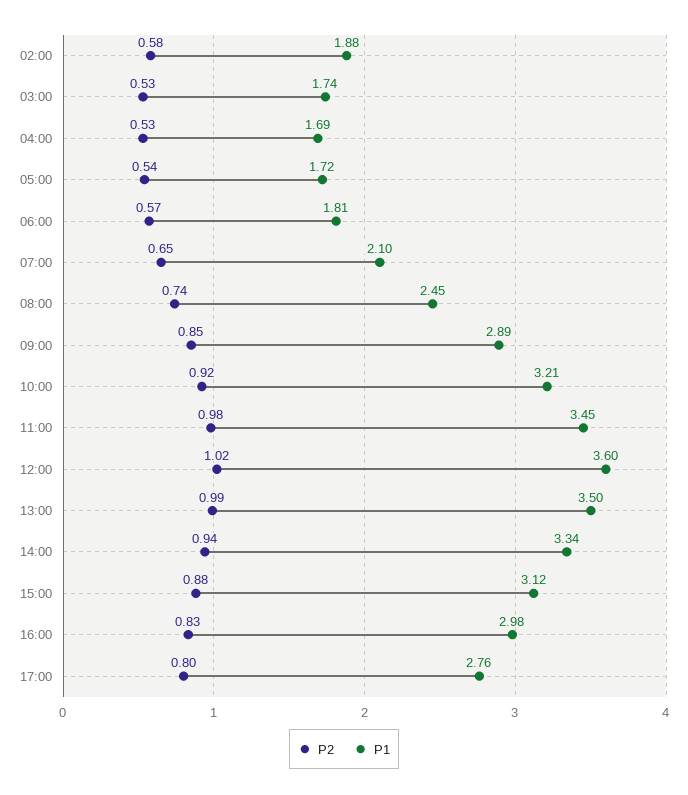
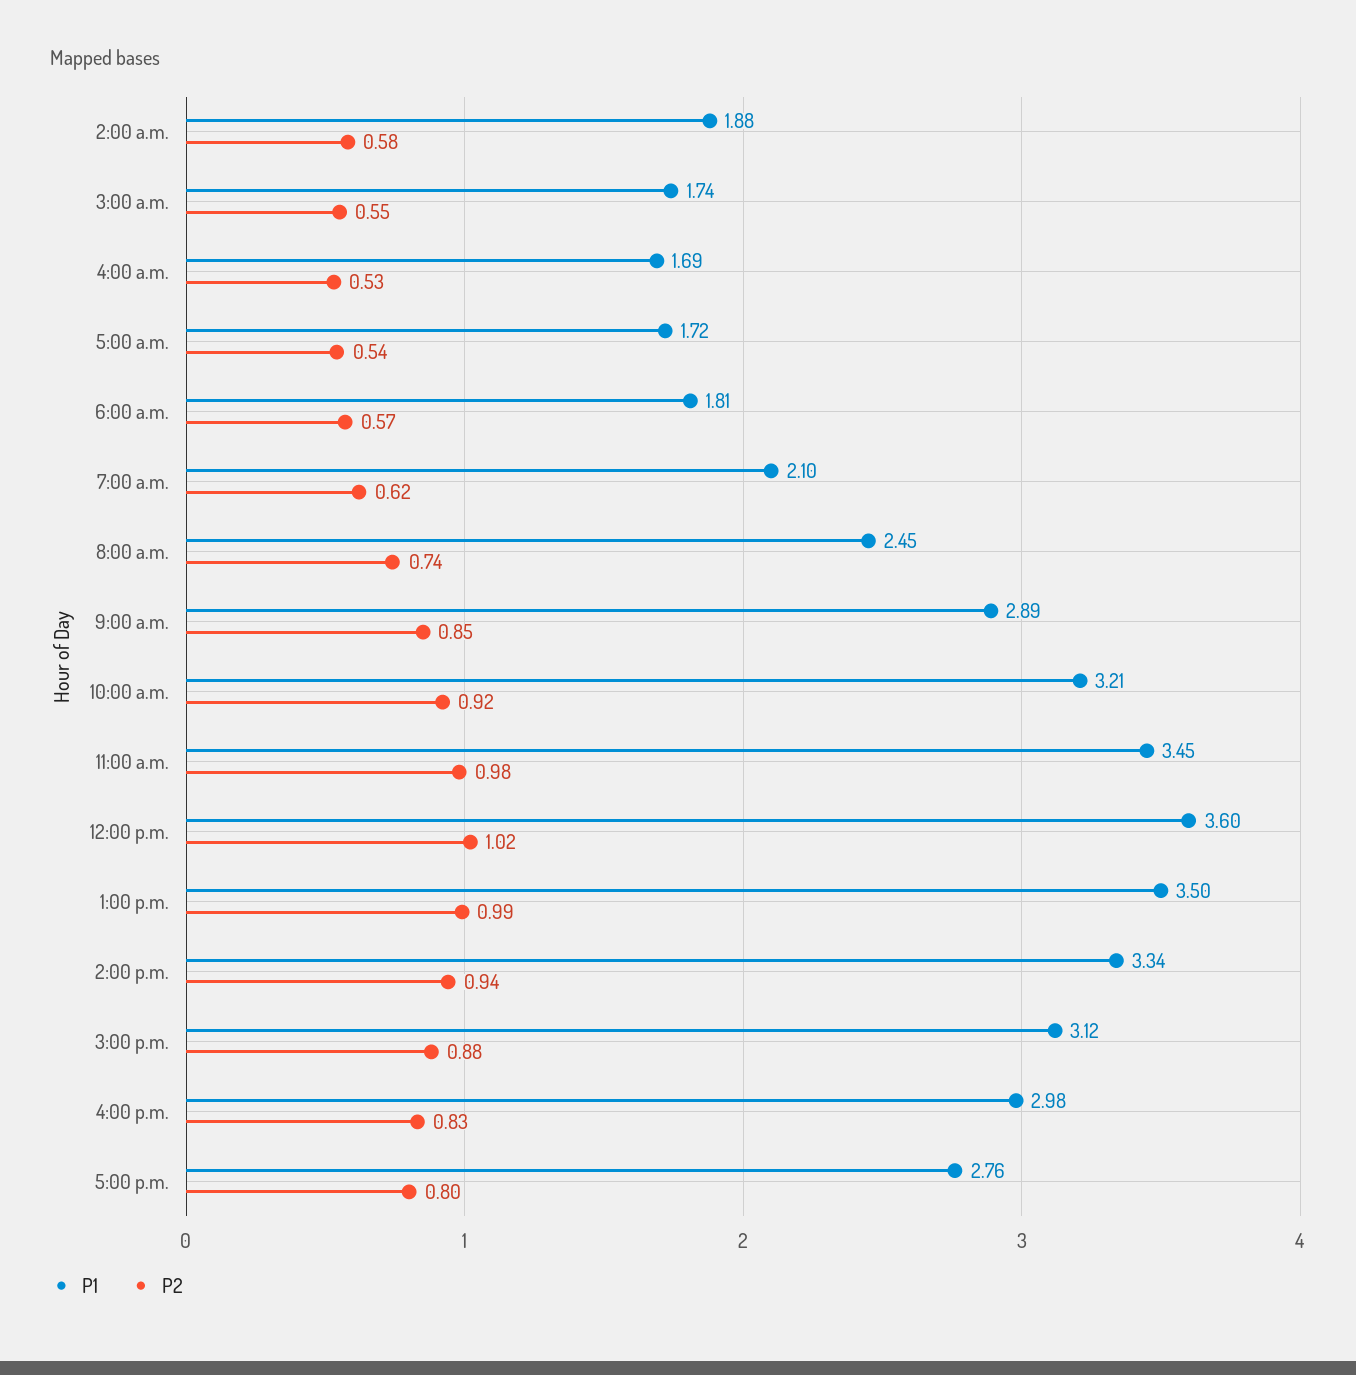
P2, 03:00: 0.53 -> 0.55
P2, 07:00: 0.65 -> 0.62

